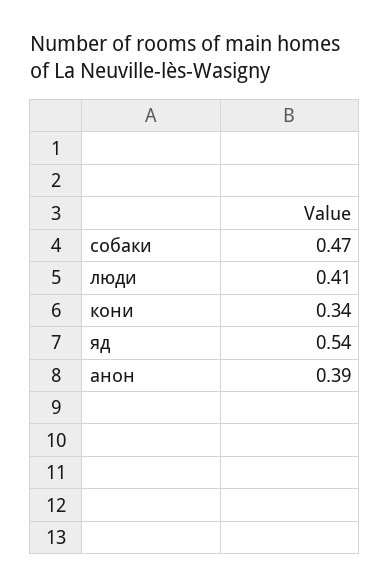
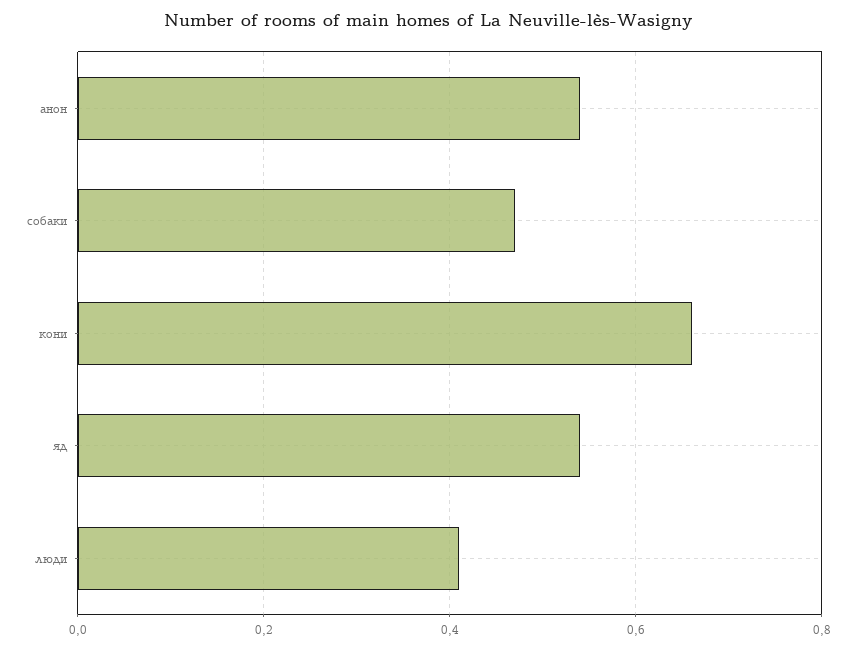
кони: 0.34 -> 0.65
анон: 0.39 -> 0.55

